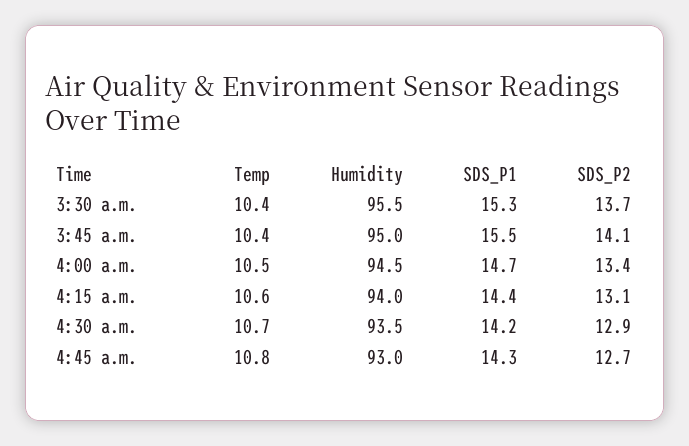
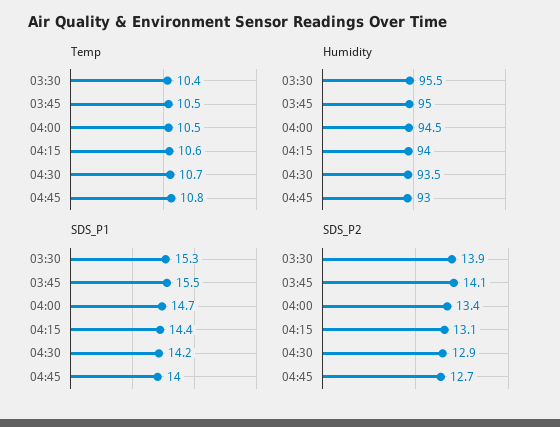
SDS_P2, 3:30 a.m.: 13.7 -> 13.9
Temp, 3:45 a.m.: 10.4 -> 10.5
SDS_P1, 4:45 a.m.: 14.3 -> 14

